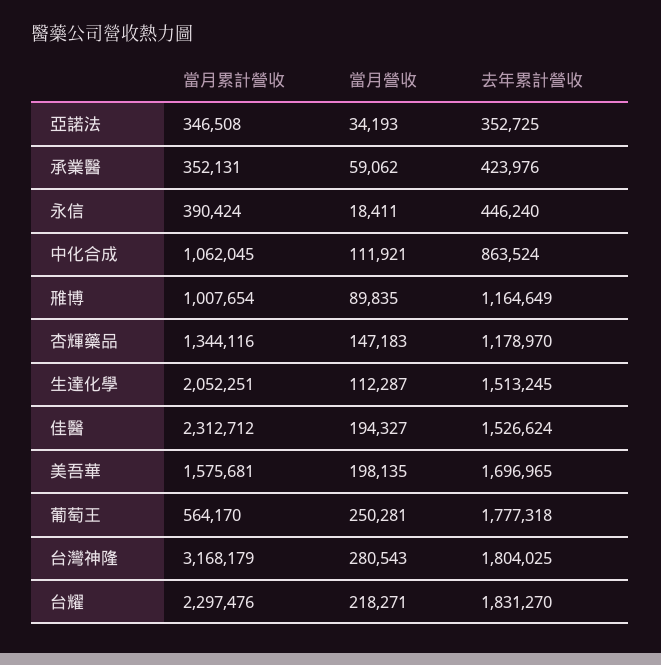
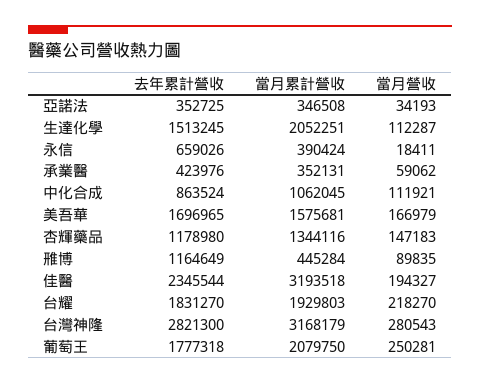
去年累計營收, 永信: 446240 -> 659026
當月累計營收, 雃博: 1007654 -> 445284
去年累計營收, 杏輝藥品: 1178970 -> 1178980
當月累計營收, 佳醫: 2312712 -> 3193518
去年累計營收, 佳醫: 1526624 -> 2345544
當月營收, 美吾華: 198135 -> 166979
當月累計營收, 葡萄王: 564170 -> 2079750
去年累計營收, 台灣神隆: 1804025 -> 2821300
當月累計營收, 台耀: 2297476 -> 1929803
當月營收, 台耀: 218271 -> 218270

